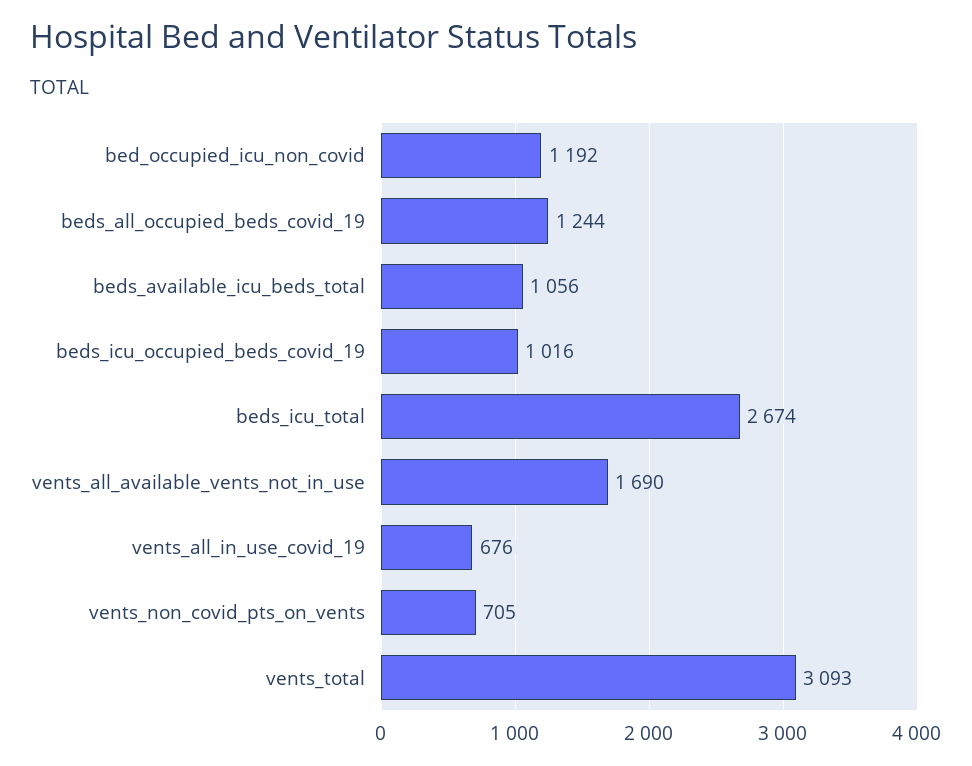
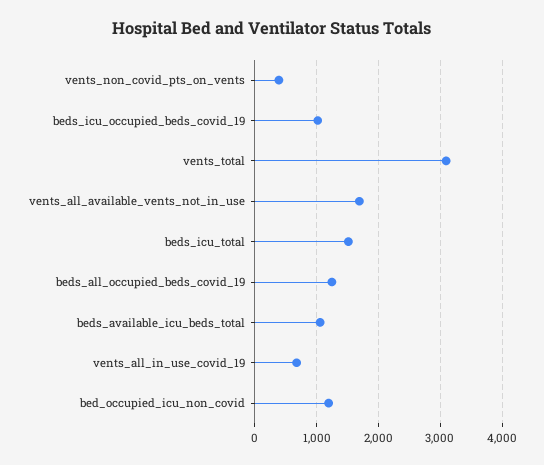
beds_icu_total: 2674 -> 1500
vents_non_covid_pts_on_vents: 705 -> 400

